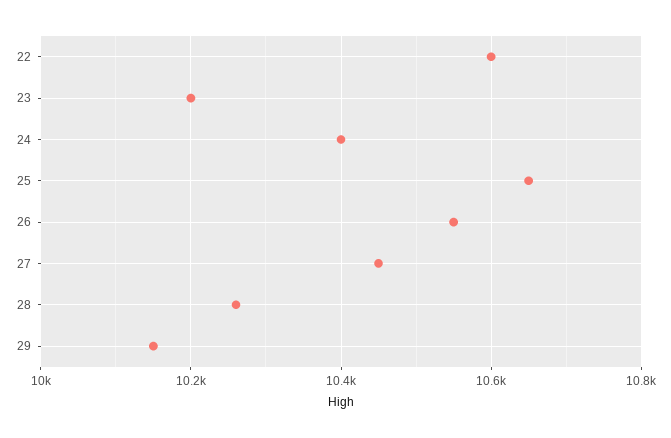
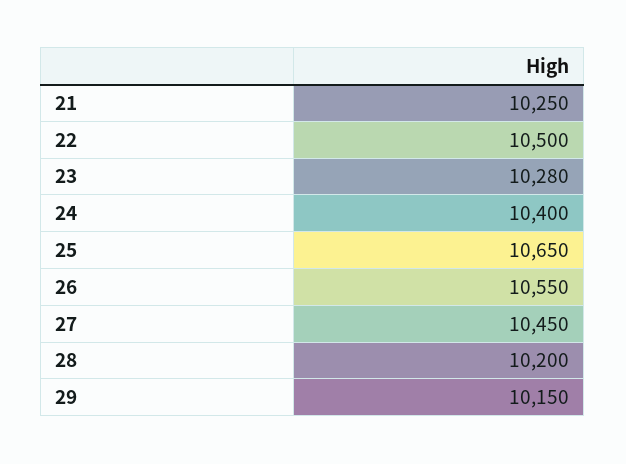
22: 10600 -> 10500
23: 10200 -> 10280
28: 10260 -> 10200
21: none -> 10250

